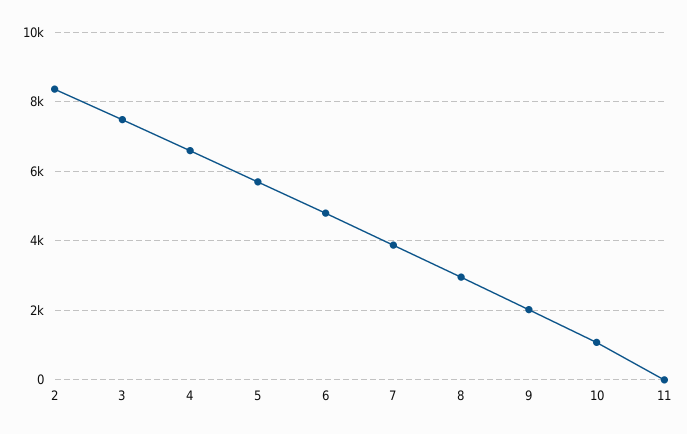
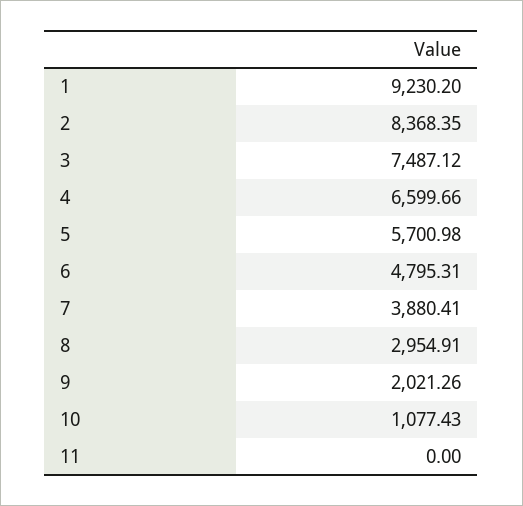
1: none -> 9230.2

